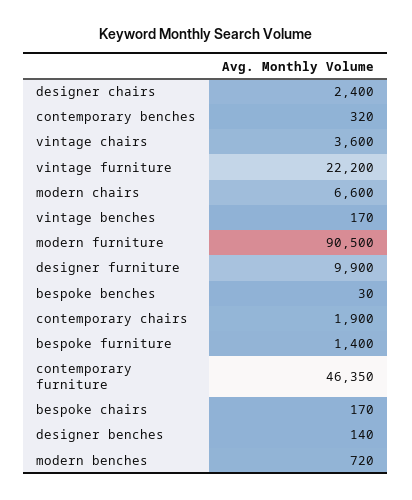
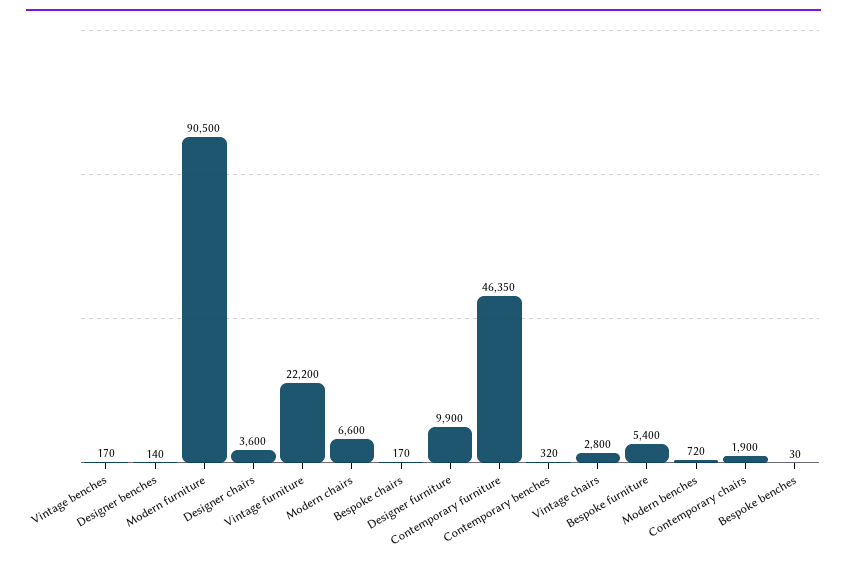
designer chairs: 2400 -> 3600
vintage chairs: 3600 -> 2800
bespoke furniture: 1400 -> 5400

